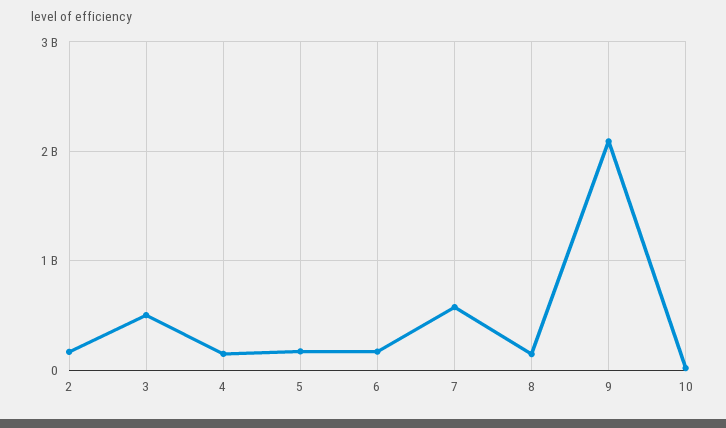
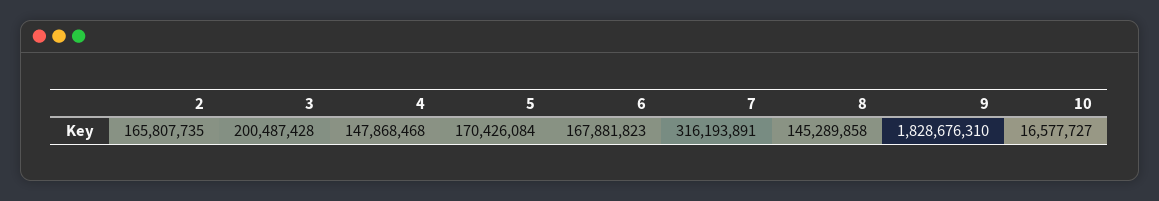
3: 500000000 -> 200487428
7: 600000000 -> 316193891
9: 2100000000 -> 1828676310

